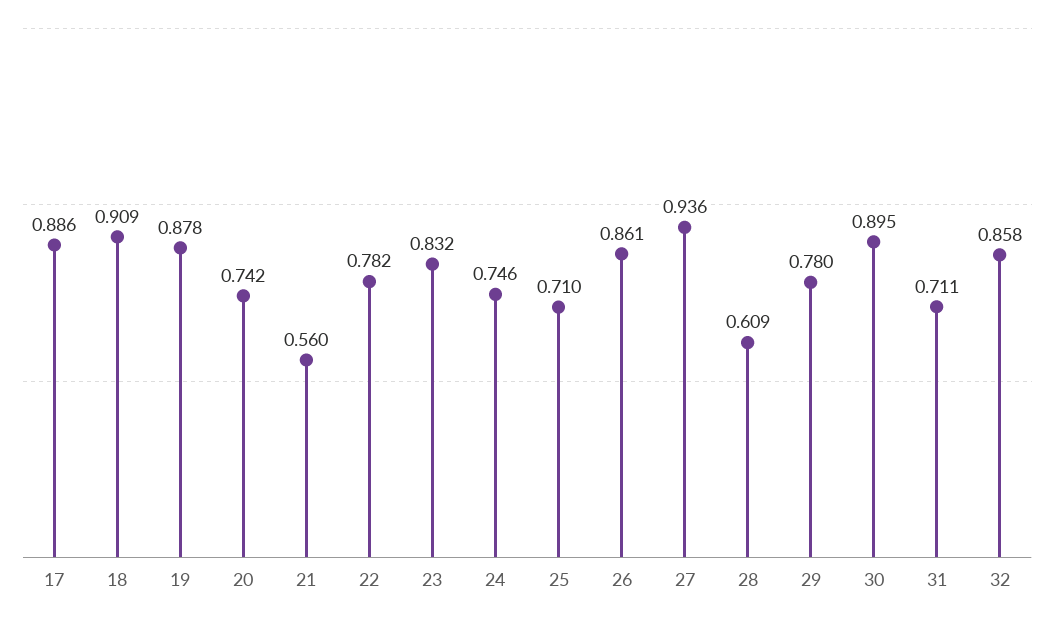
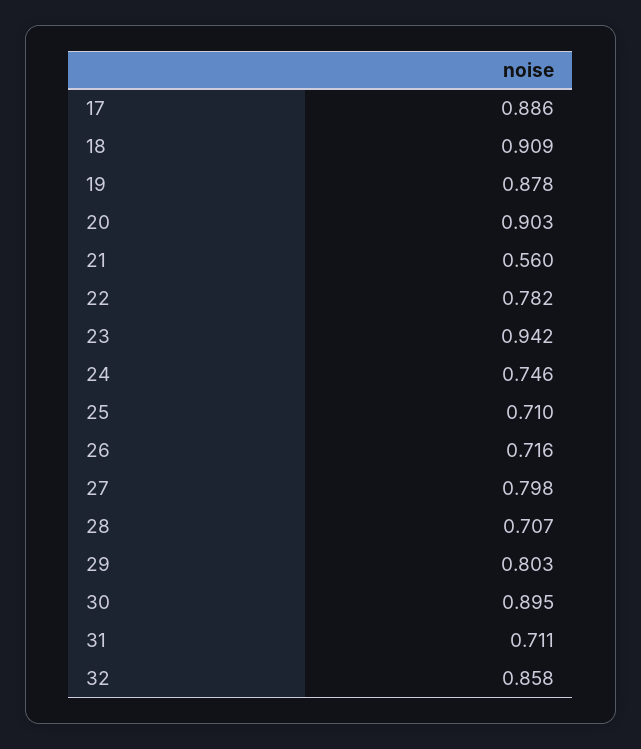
20: 0.742 -> 0.903
23: 0.832 -> 0.942
26: 0.861 -> 0.716
27: 0.936 -> 0.798
28: 0.609 -> 0.707
29: 0.78 -> 0.803

